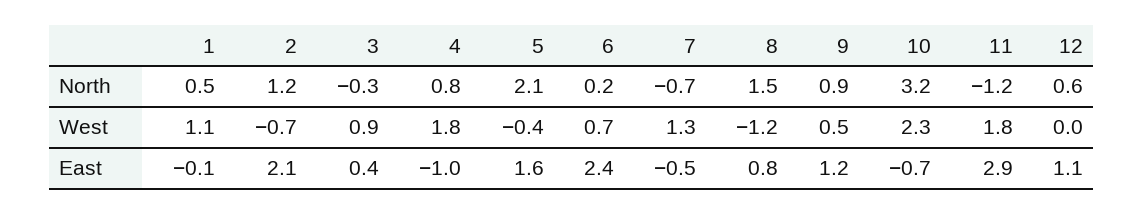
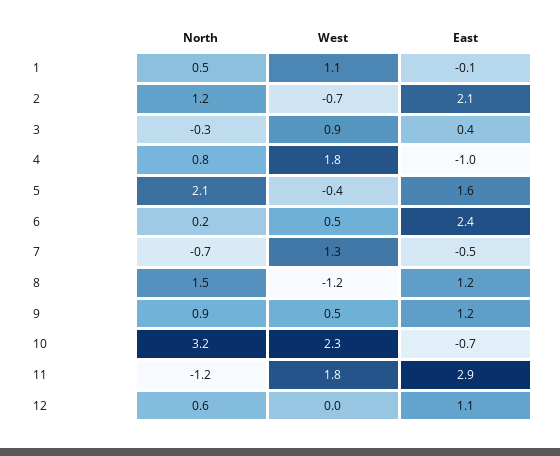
6, West: 0.7 -> 0.5
8, East: 0.8 -> 1.2

